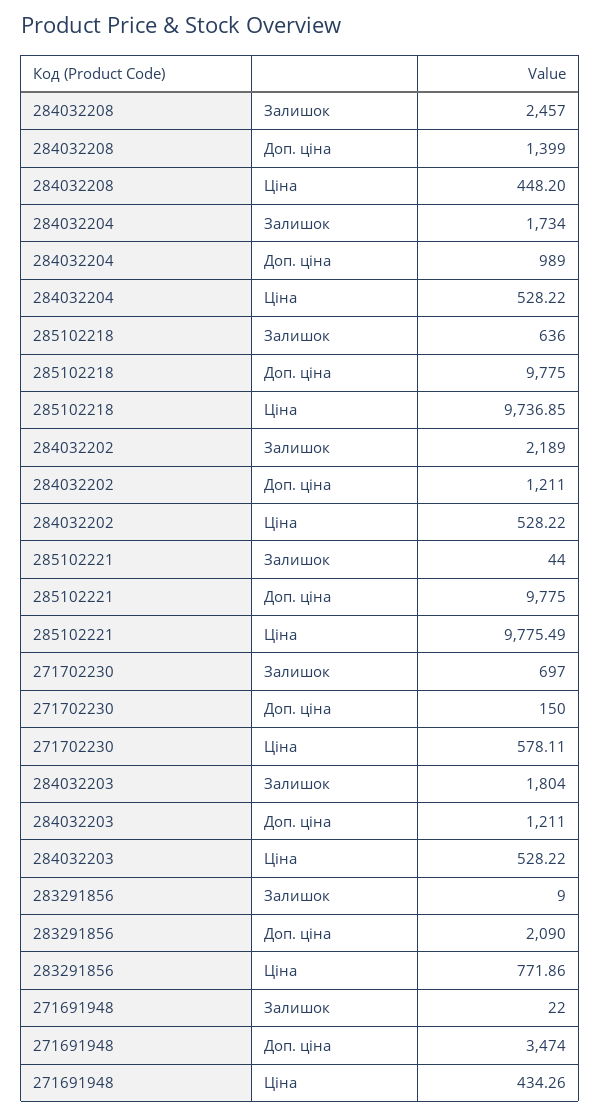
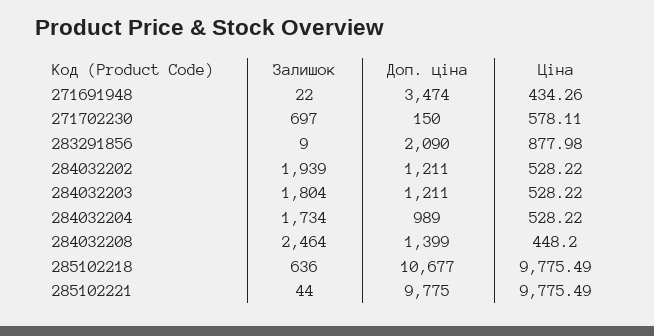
284032208, Залишок: 2457 -> 2464
285102218, Доп. ціна: 9775 -> 10677
285102218, Ціна: 9736.85 -> 9775.49
284032202, Залишок: 2189 -> 1939
283291856, Ціна: 771.86 -> 877.98

